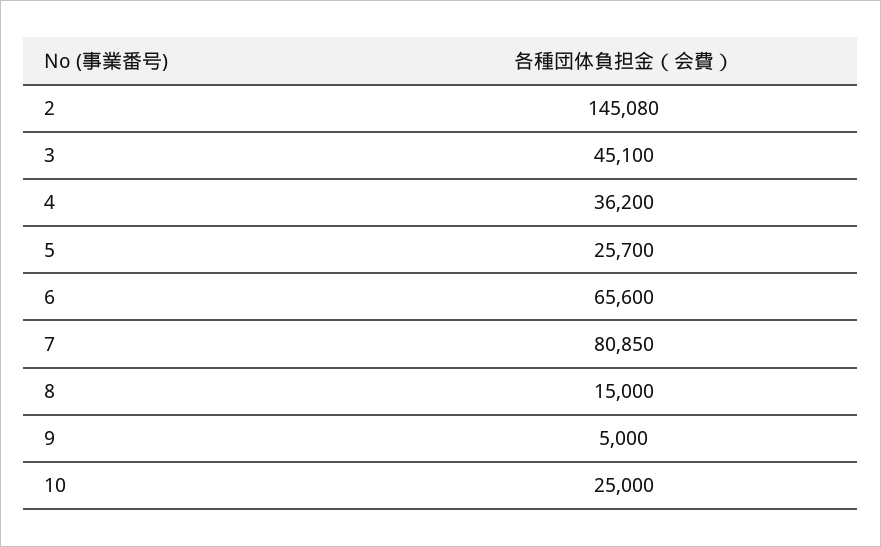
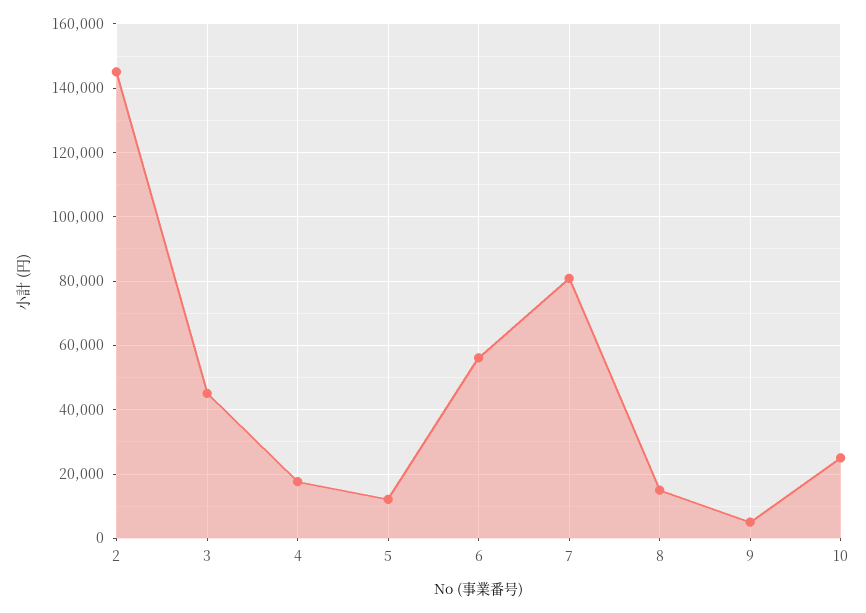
4: 36200 -> 18000
5: 25700 -> 12000
6: 65600 -> 56000

